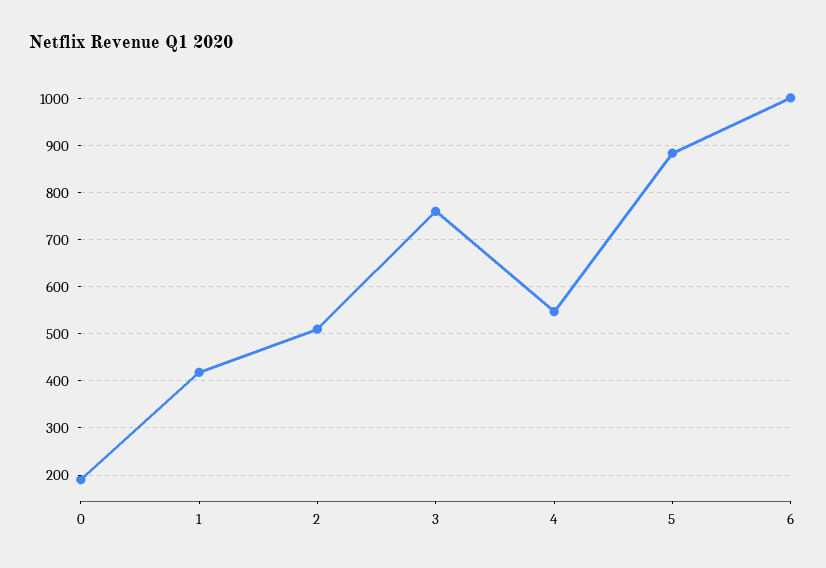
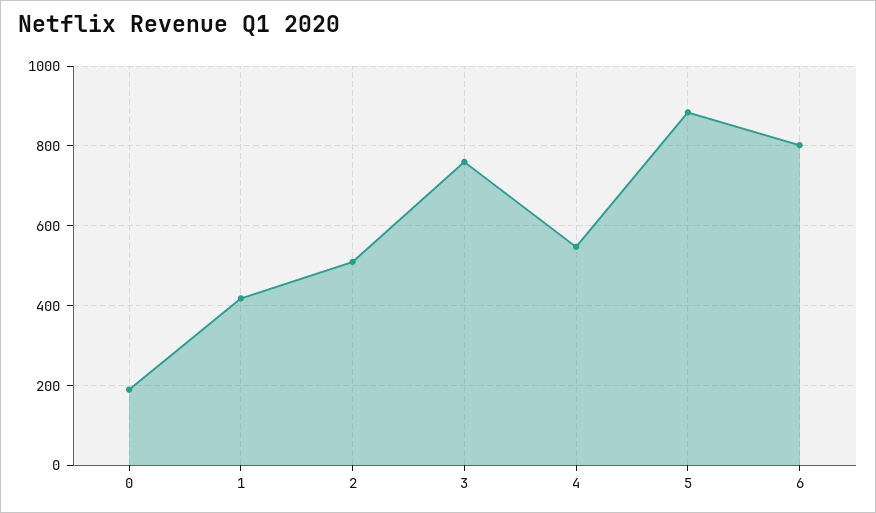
6: 1000 -> 800

